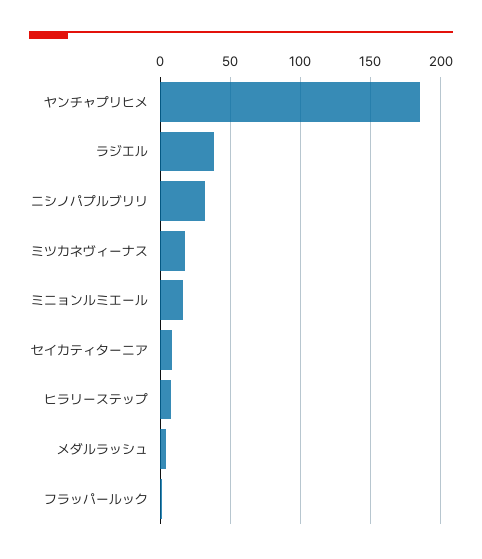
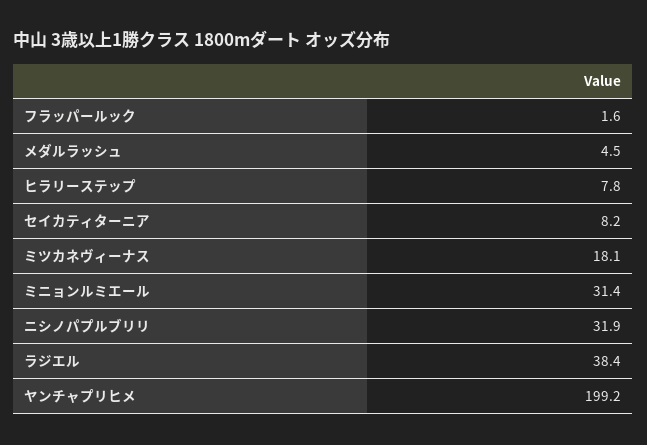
ヤンチャプリヒメ: 185 -> 199.2
ミニョンルミエール: 15 -> 31.4

